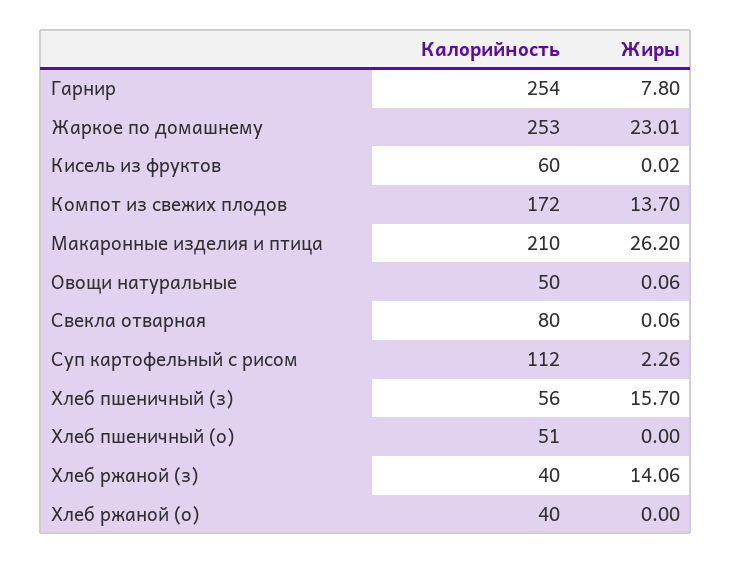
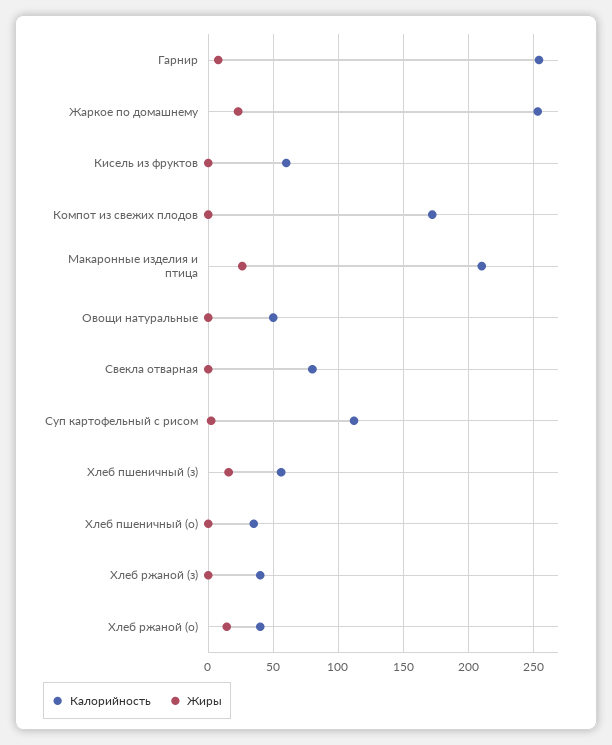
Жиры, Компот из свежих плодов: 13.7 -> 0
Калорийность, Хлеб пшеничный (о): 51 -> 35
Жиры, Хлеб ржаной (з): 14.06 -> 0
Жиры, Хлеб ржаной (о): 0 -> 15

